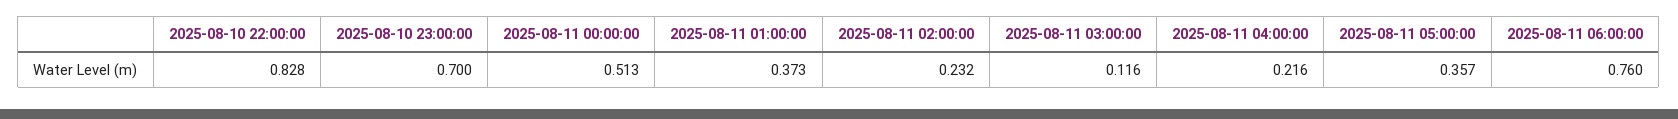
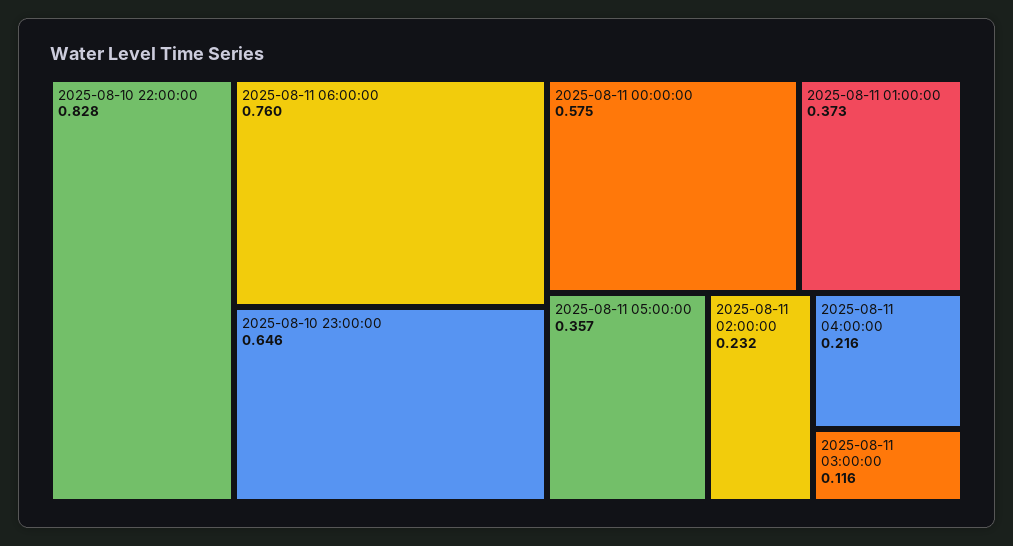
2025-08-10 23:00:00: 0.7 -> 0.646
2025-08-11 00:00:00: 0.513 -> 0.575

